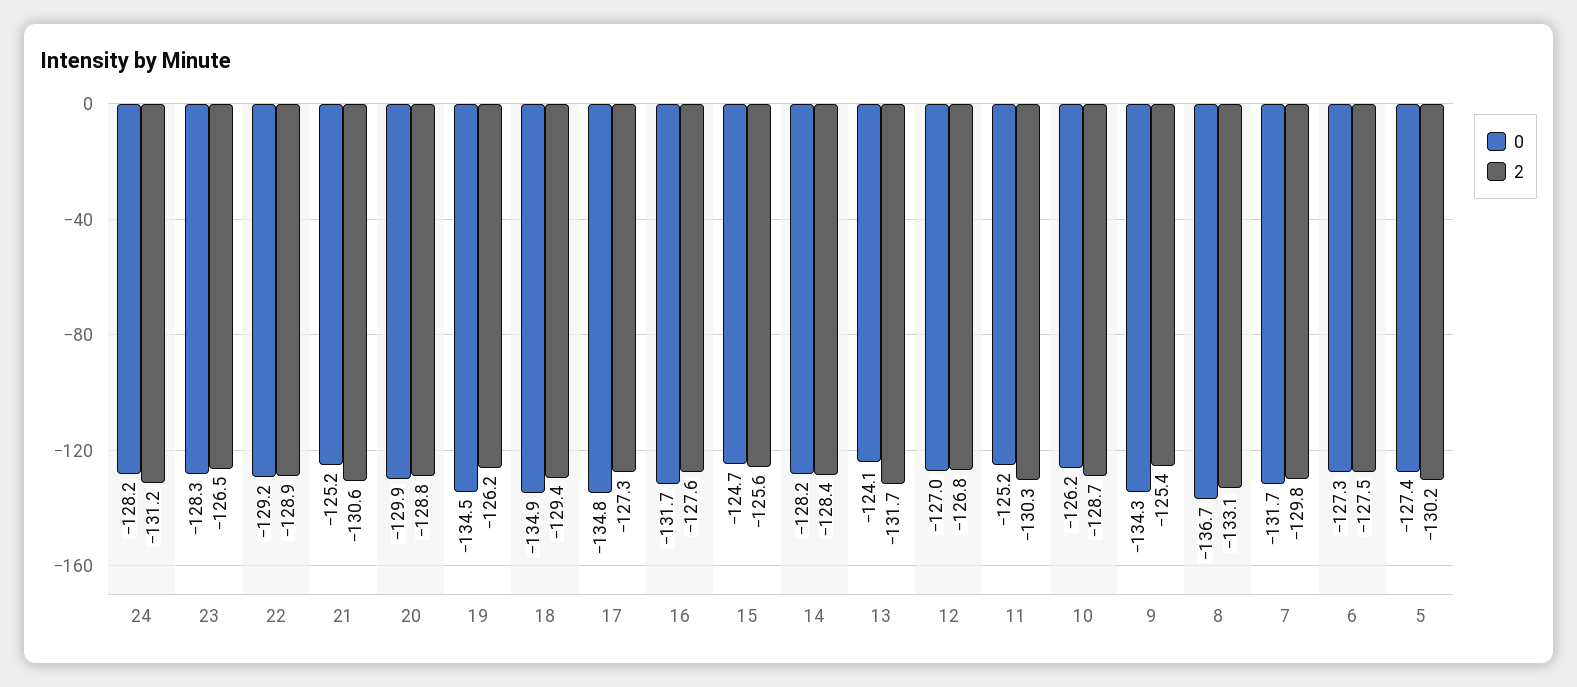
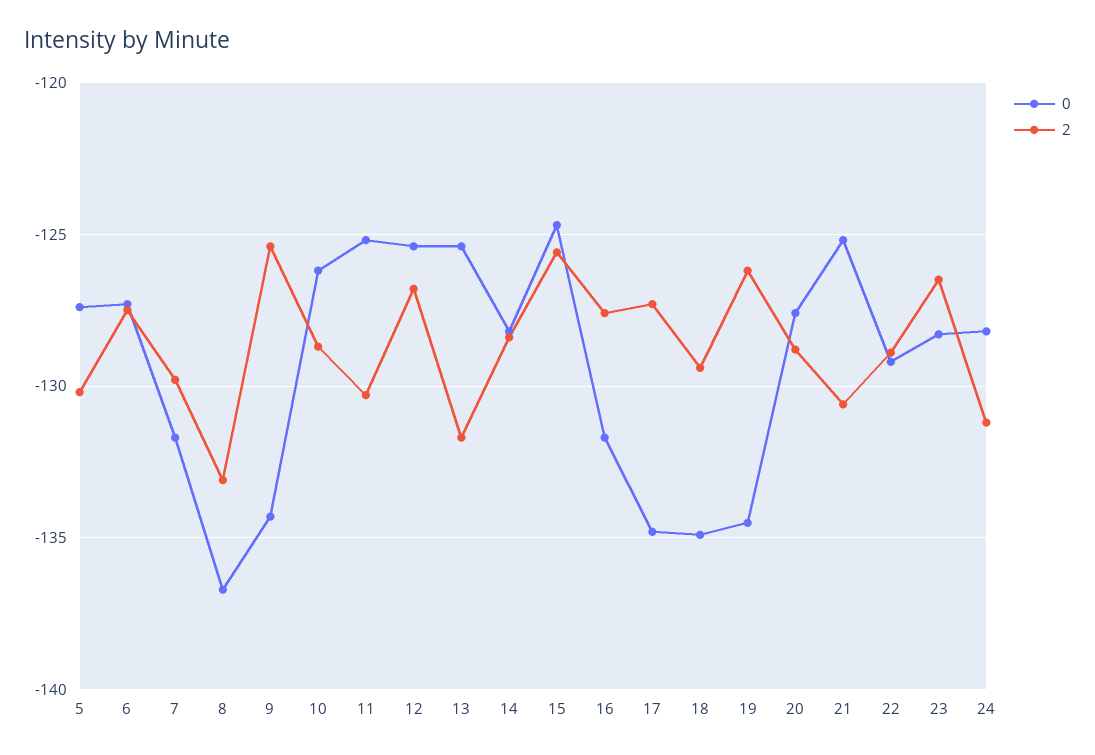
0, 20: -129.9 -> -127.5
0, 13: -124.1 -> -125.5
0, 12: -127 -> -125.5

